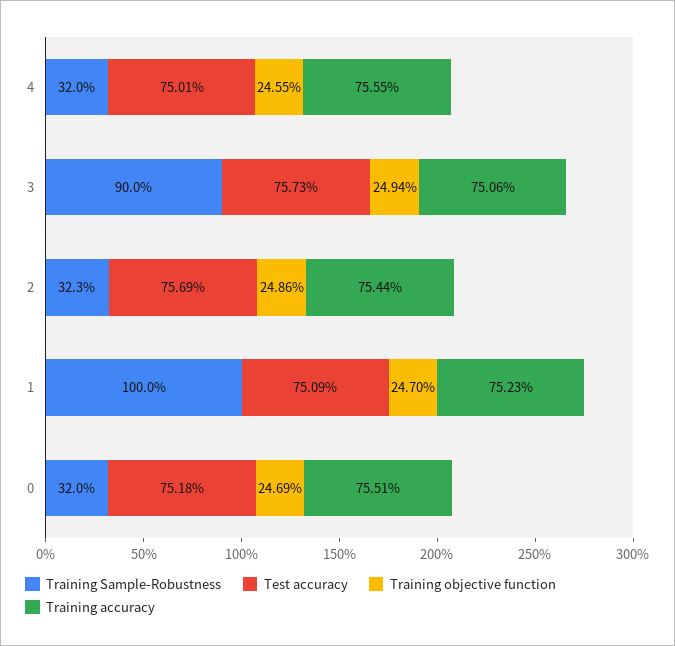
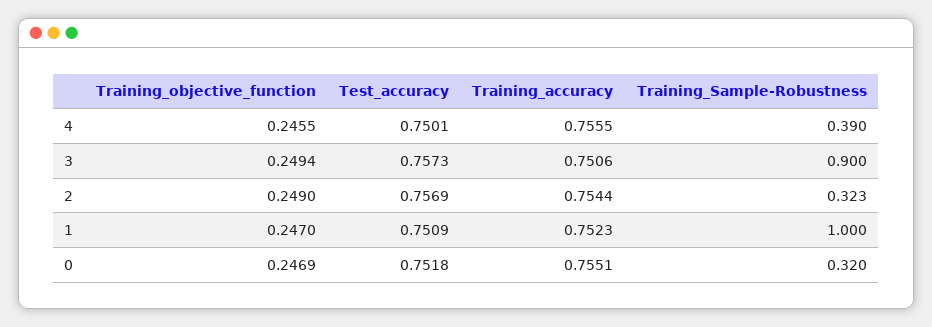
Training Sample-Robustness, 4: 0.32 -> 0.39
Training objective function, 2: 0.2486 -> 0.249

